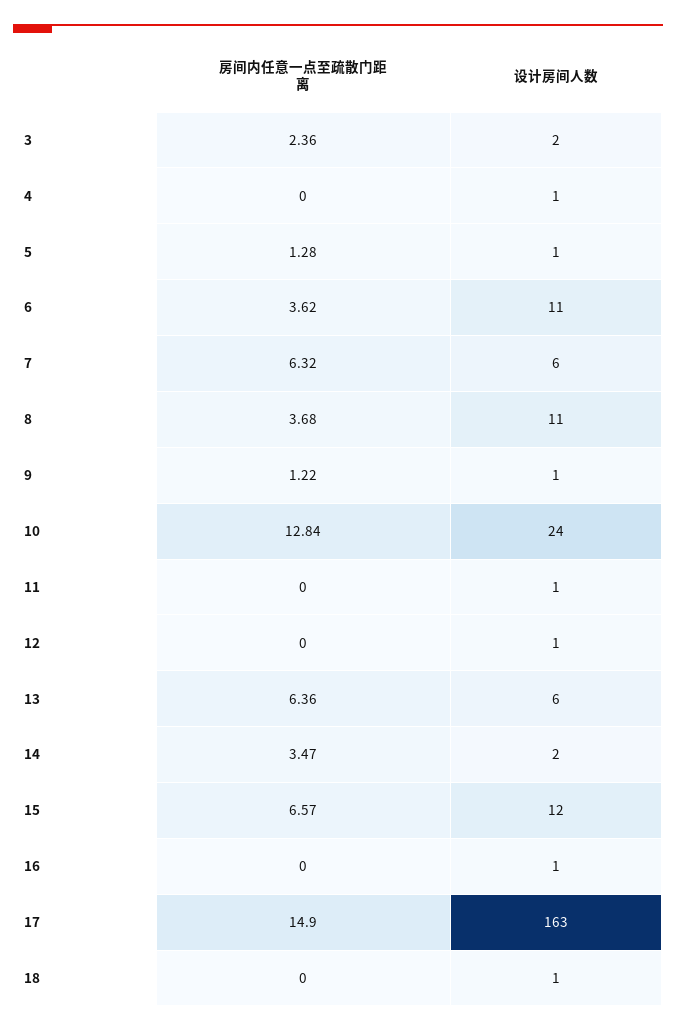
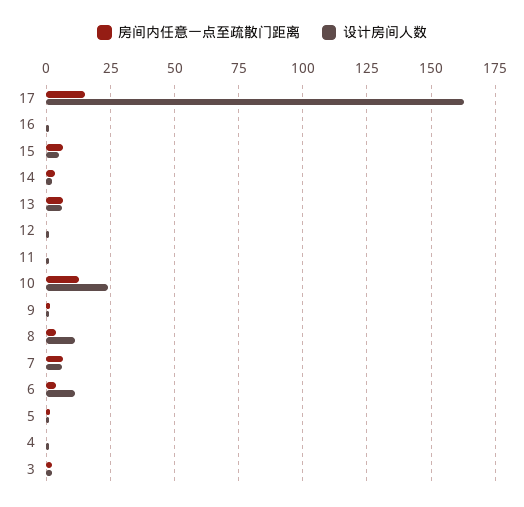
设计房间人数, 15: 12 -> 5
房间内任意一点至疏散门距离, 18: 0 -> none
设计房间人数, 18: 1 -> none

